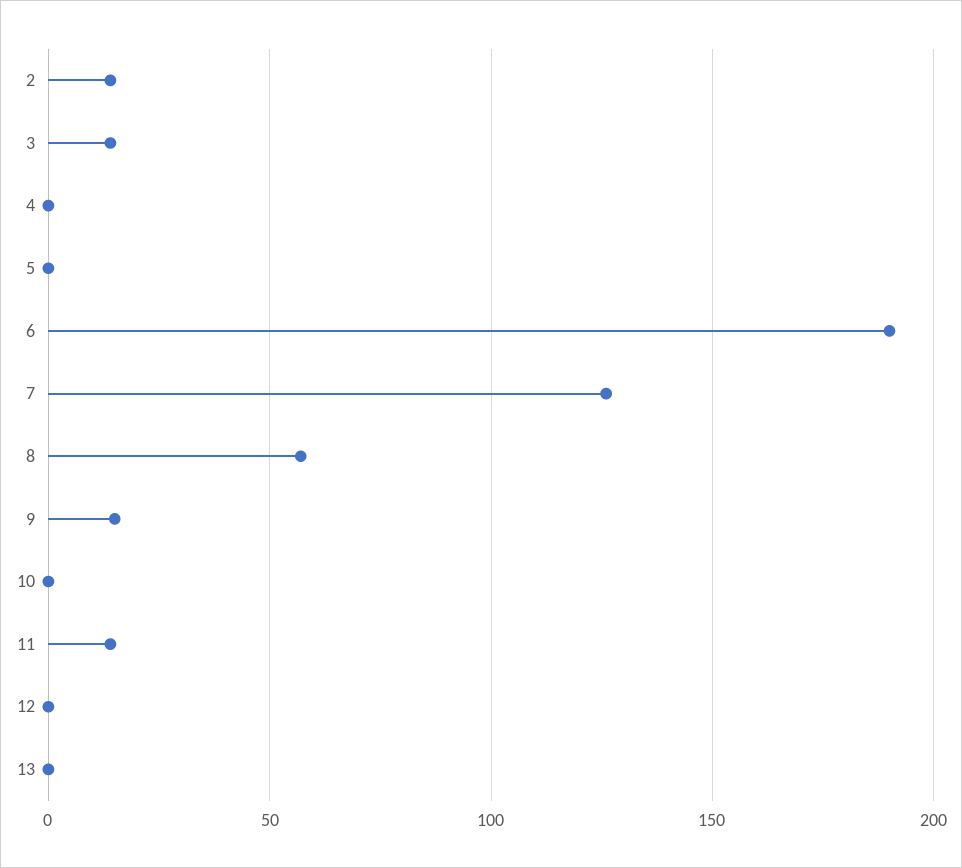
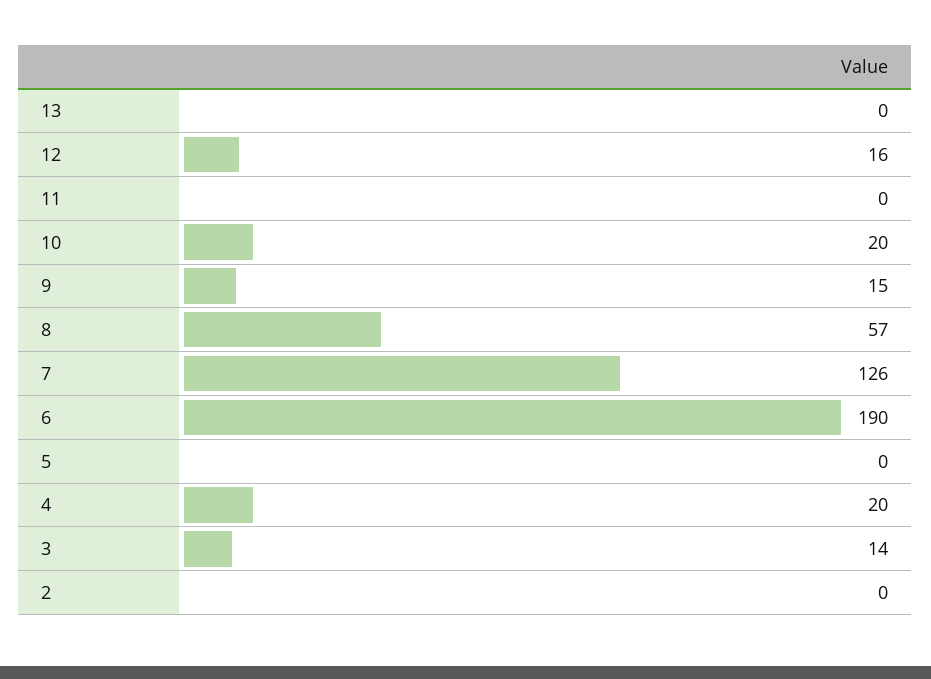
2: 15 -> 0
4: 0 -> 20
10: 0 -> 20
11: 15 -> 0
12: 0 -> 16

